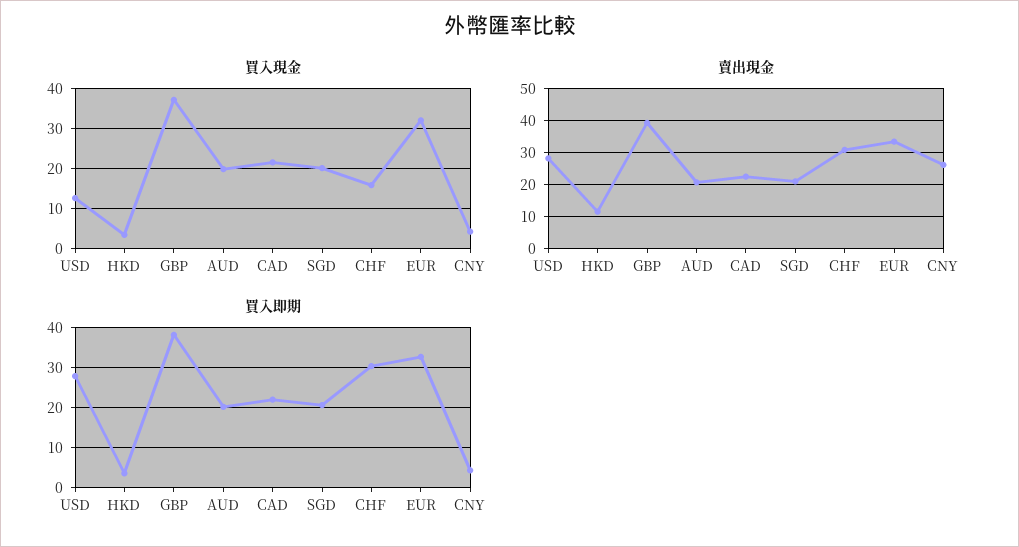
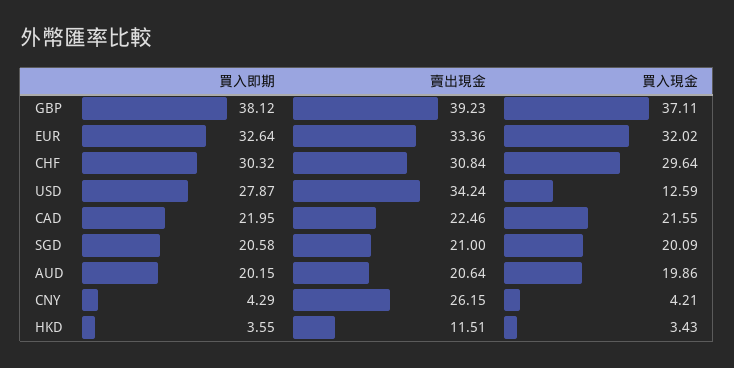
買入現金, CHF: 16 -> 29.64
賣出現金, USD: 28 -> 34.24

